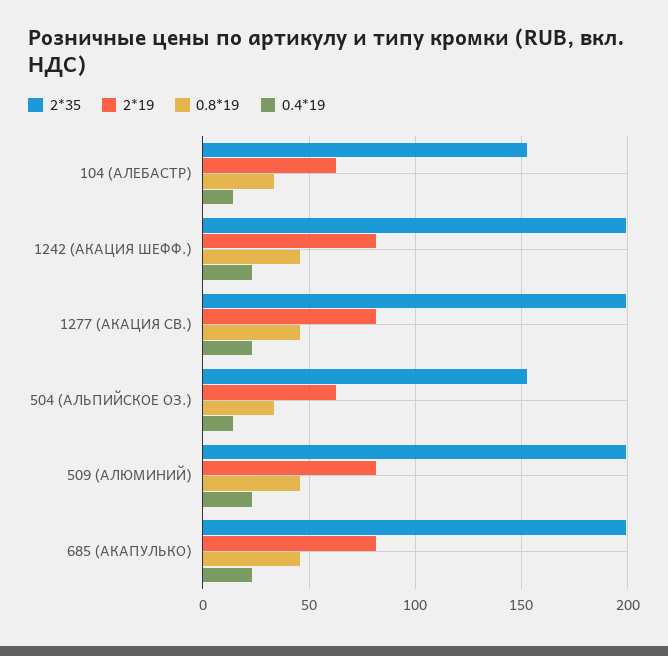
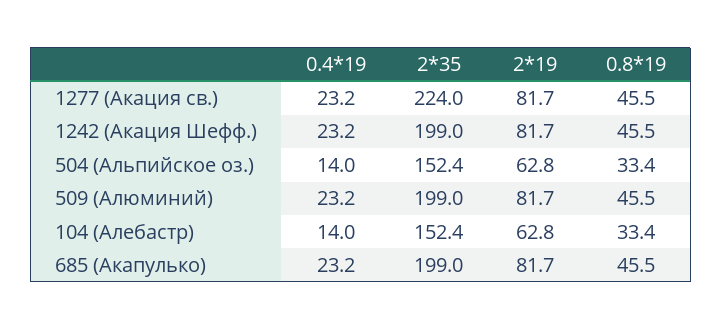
2*35, 1277 (АКАЦИЯ СВ.): 200 -> 224

